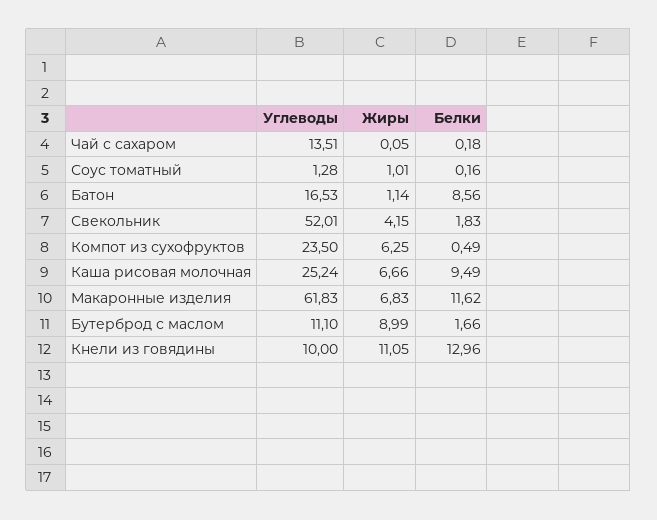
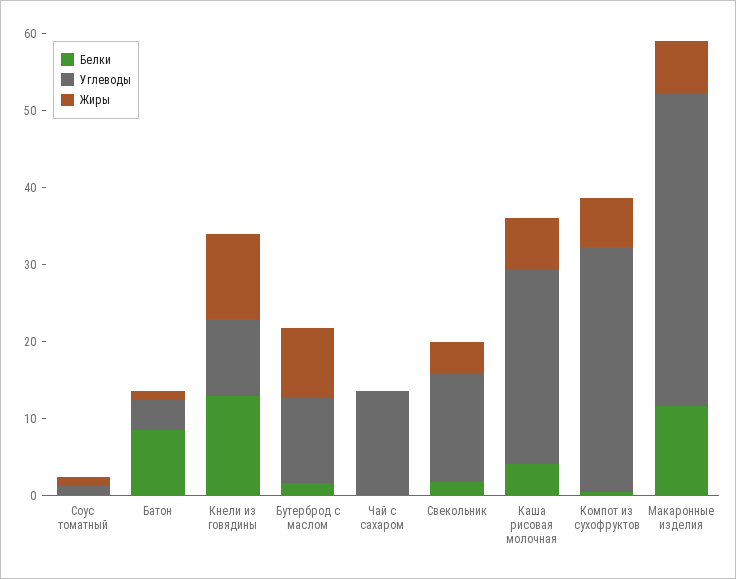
Углеводы, Батон: 16.53 -> 4
Углеводы, Свекольник: 52.01 -> 14
Углеводы, Компот из сухофруктов: 23.5 -> 32
Белки, Каша рисовая молочная: 9.49 -> 4
Углеводы, Макаронные изделия: 61.83 -> 40

